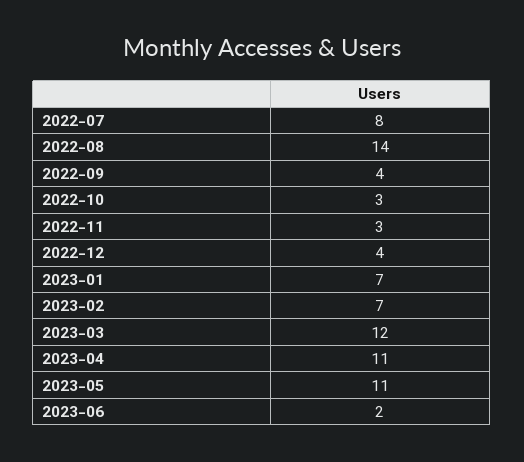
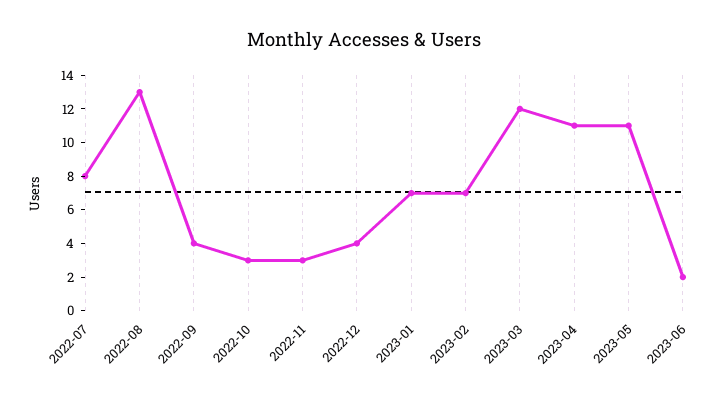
2022-08: 14 -> 13

